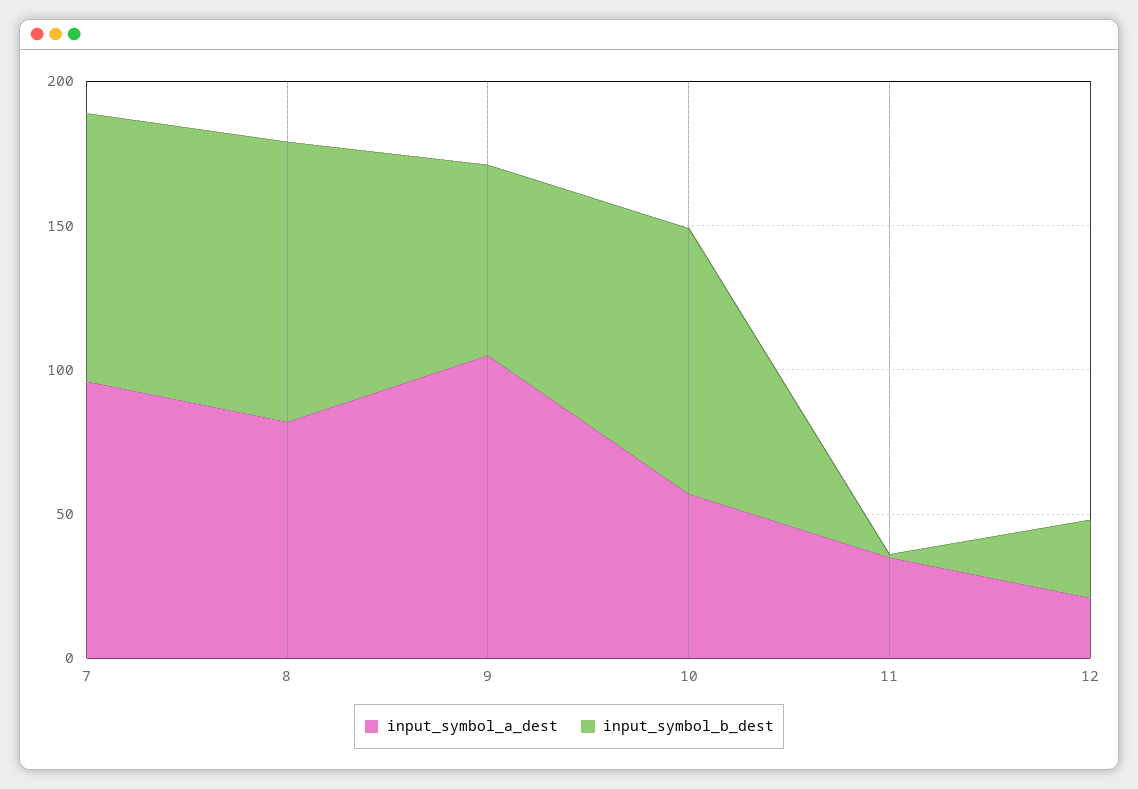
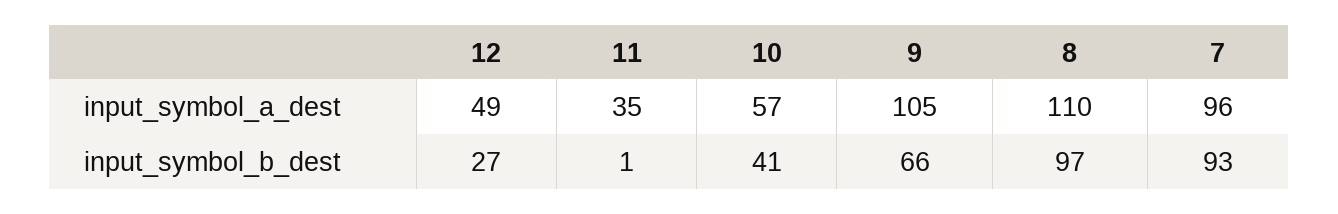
input_symbol_a_dest, 8: 80 -> 110
input_symbol_b_dest, 10: 90 -> 41
input_symbol_a_dest, 12: 20 -> 49

